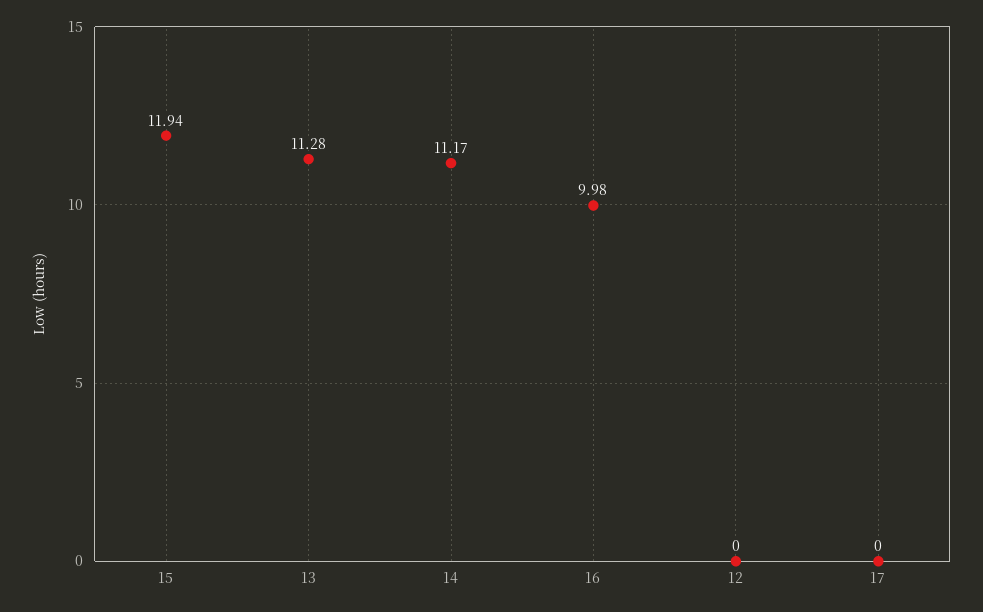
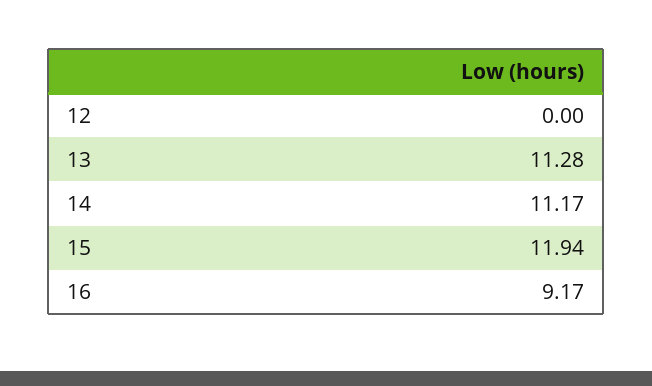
16: 9.98 -> 9.17
17: 0 -> none

